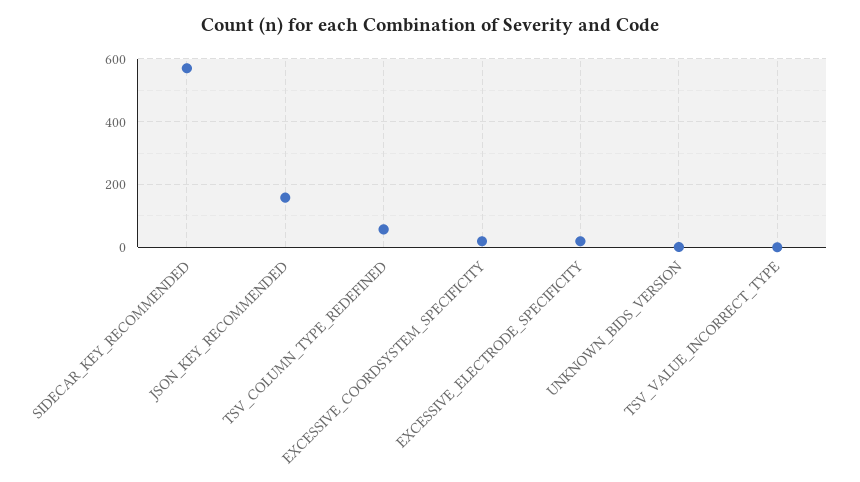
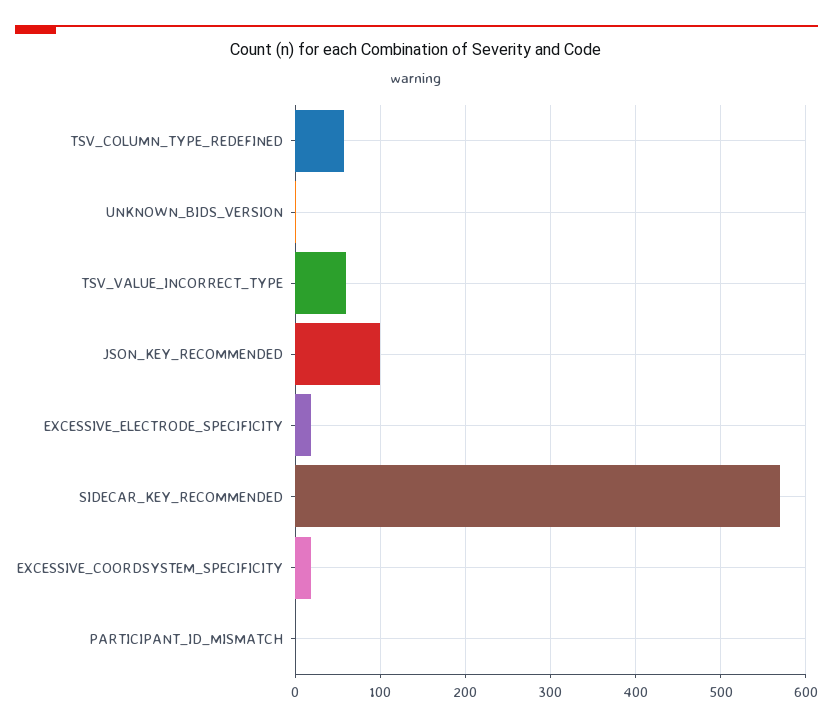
JSON_KEY_RECOMMENDED: 160 -> 100
TSV_VALUE_INCORRECT_TYPE: 0 -> 60
PARTICIPANT_ID_MISMATCH: none -> 0

